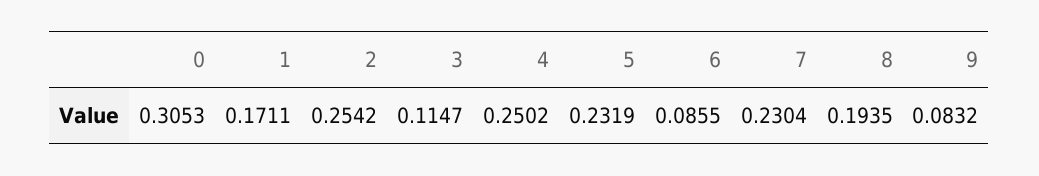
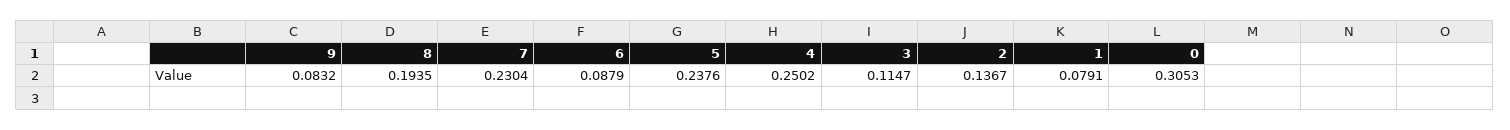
1: 0.1711 -> 0.0791
2: 0.2542 -> 0.1367
5: 0.2319 -> 0.2376
6: 0.0855 -> 0.0879

